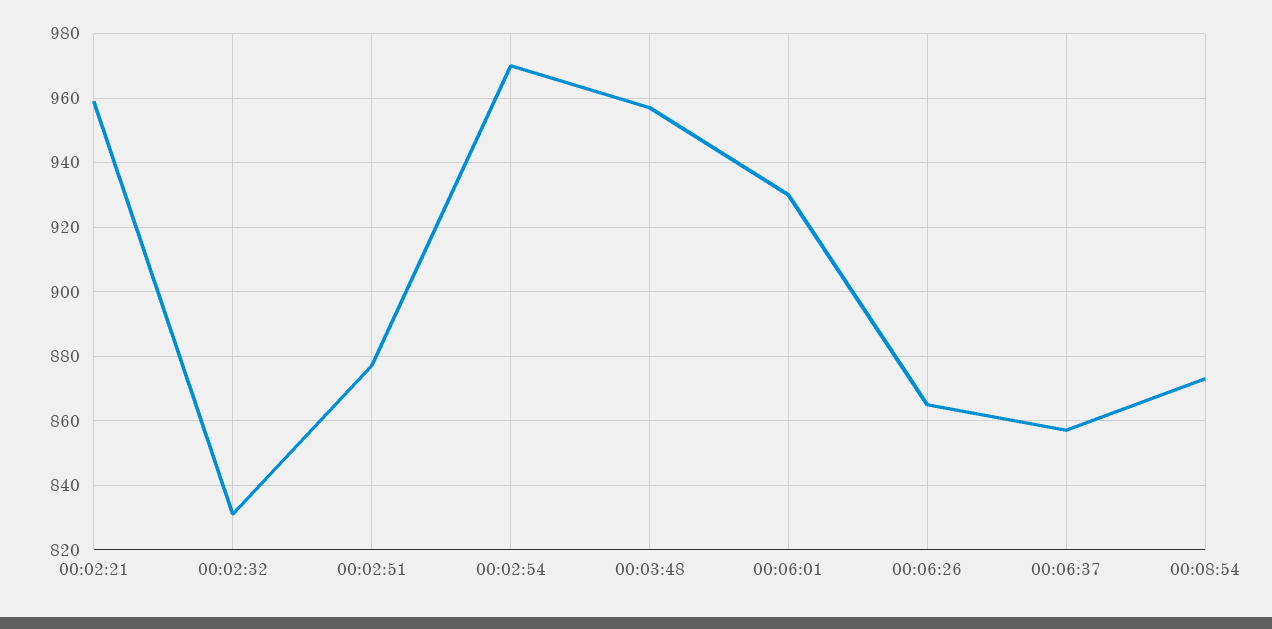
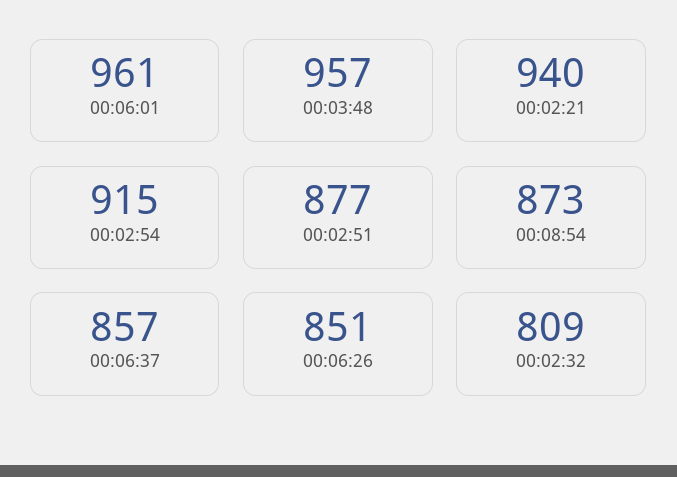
00:02:21: 960 -> 940
00:02:32: 830 -> 809
00:02:54: 970 -> 915
00:06:01: 930 -> 961
00:06:26: 865 -> 851

